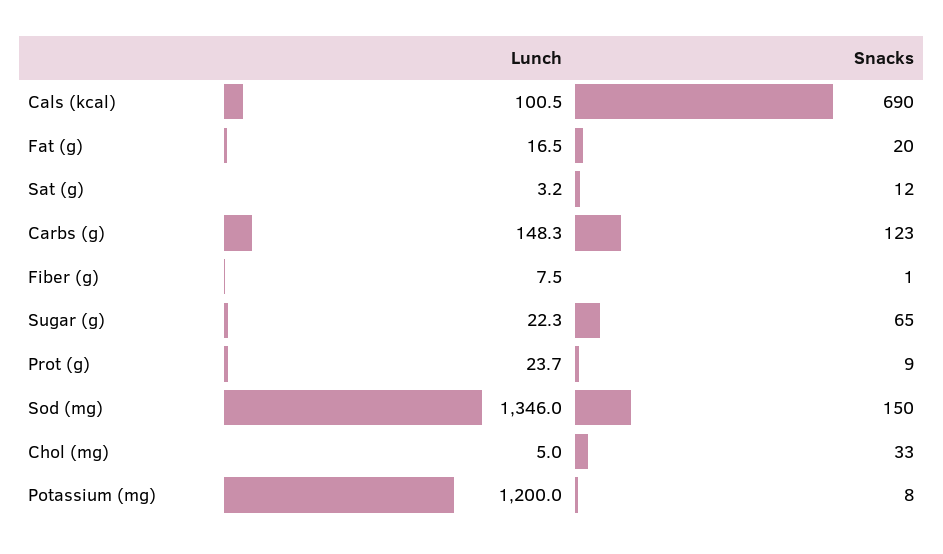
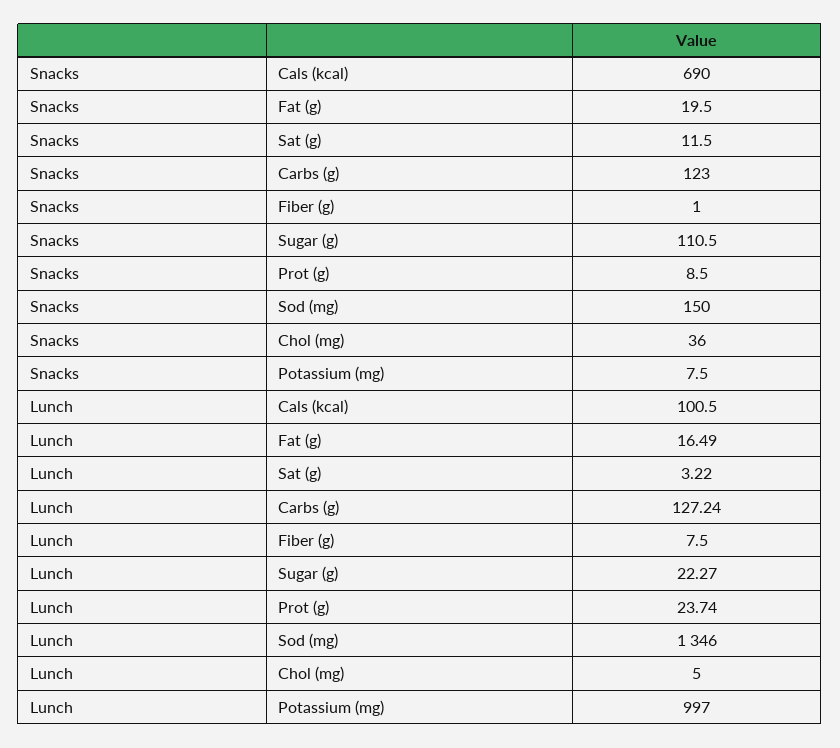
Lunch, Carbs (g): 148.3 -> 127.24
Snacks, Sugar (g): 65 -> 110.5
Snacks, Chol (mg): 33 -> 36
Lunch, Potassium (mg): 1200 -> 997

